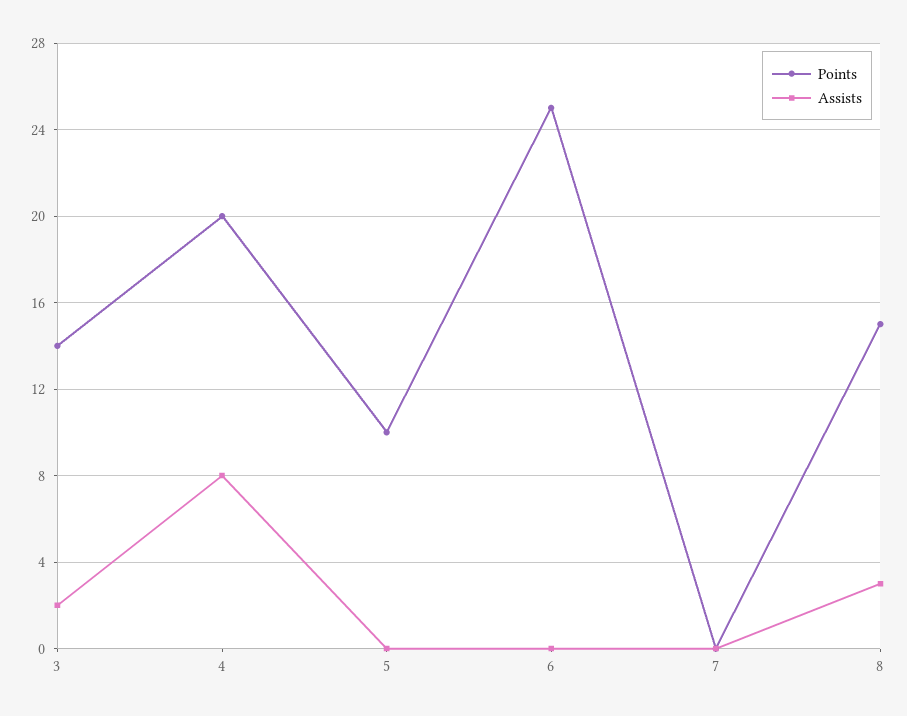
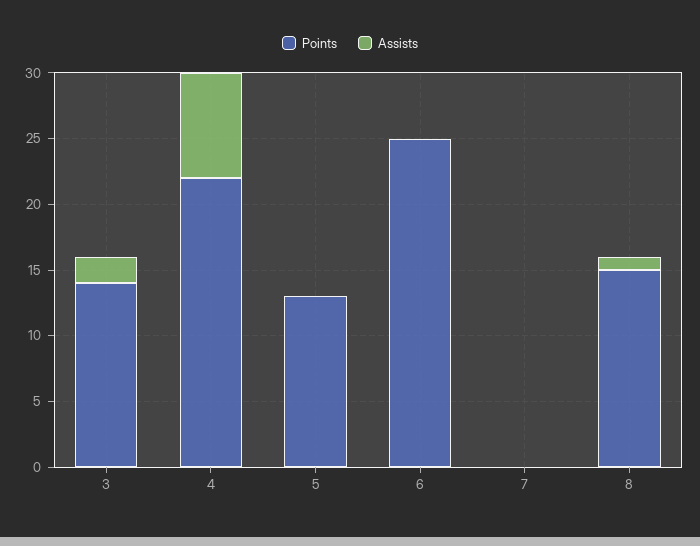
Points, 4: 20 -> 22
Points, 5: 10 -> 13
Assists, 8: 3 -> 1

